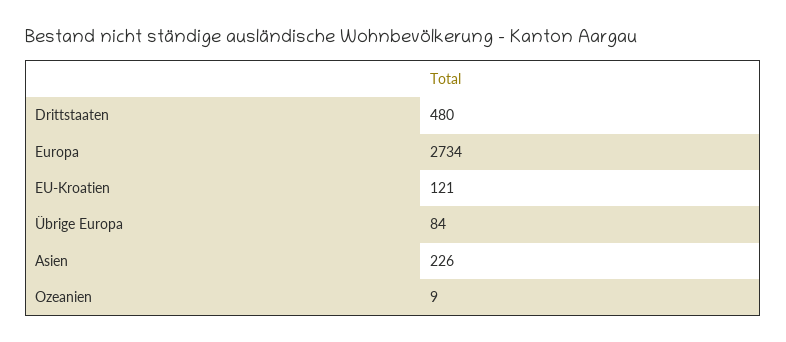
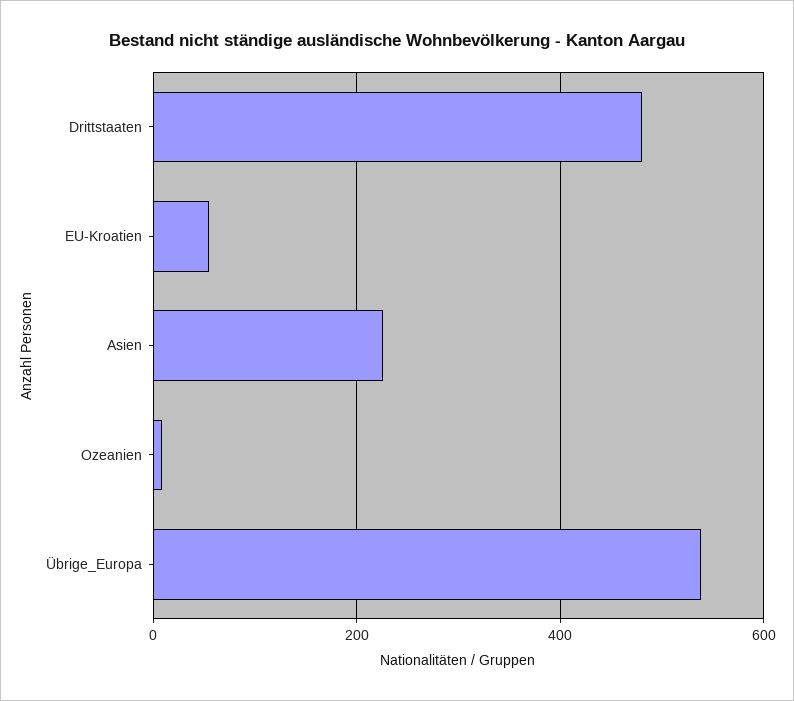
Europa: 2734 -> none
EU-Kroatien: 121 -> 60
Übrige Europa: 84 -> 540

